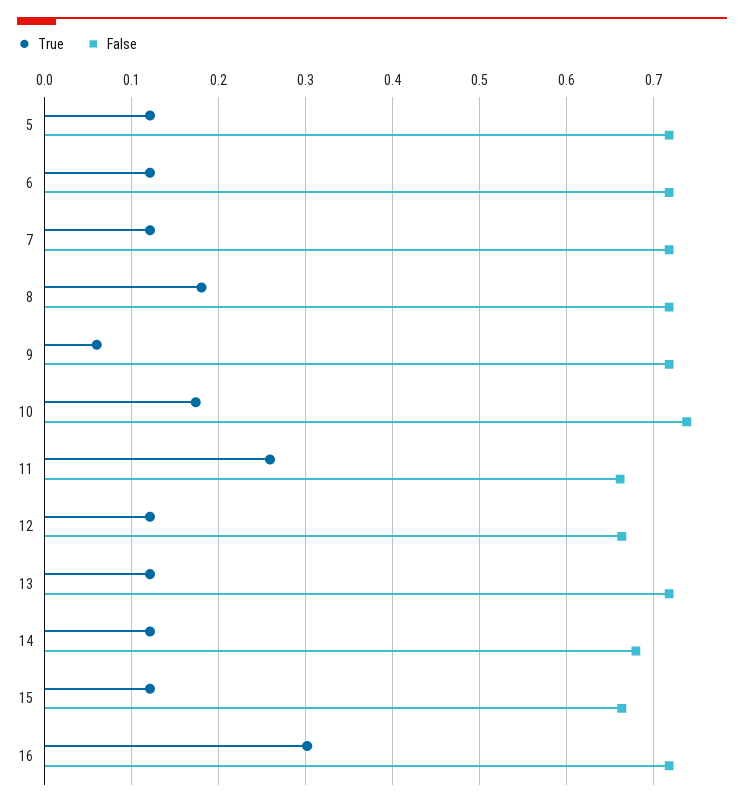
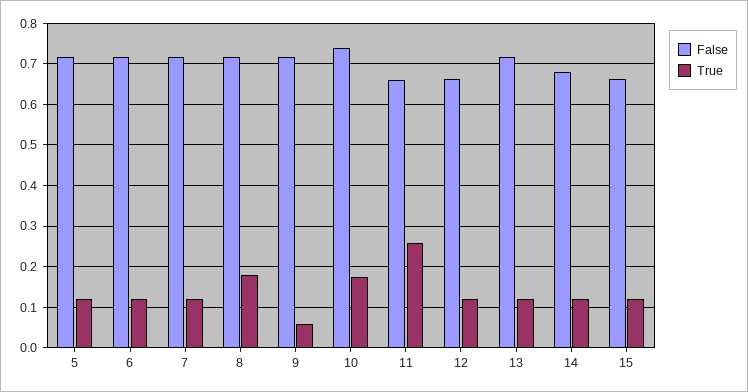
True, 16: 0.3 -> none
False, 16: 0.72 -> none

